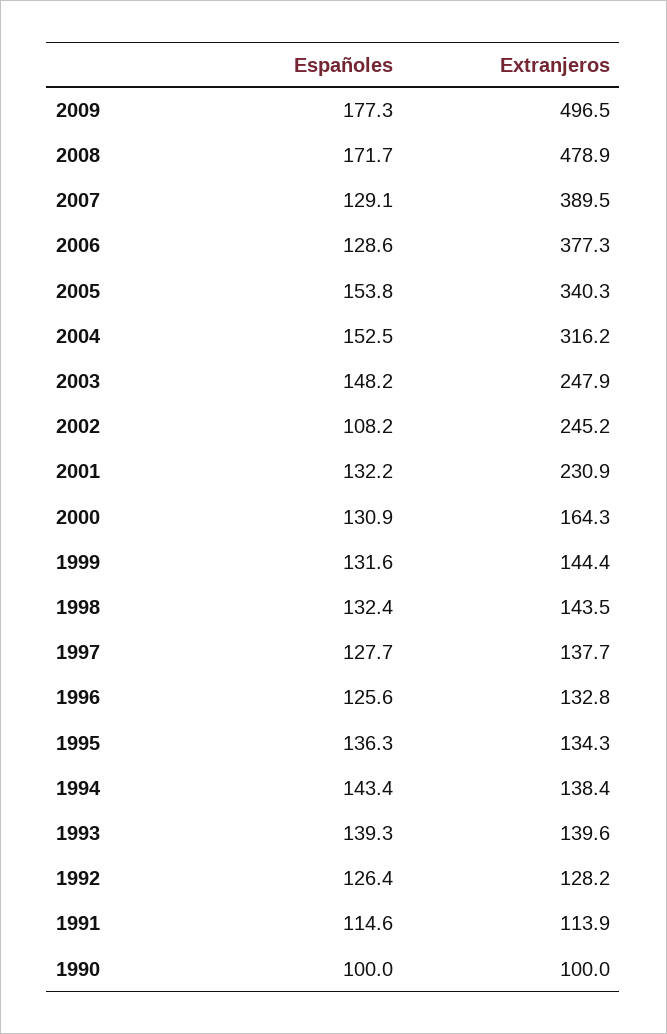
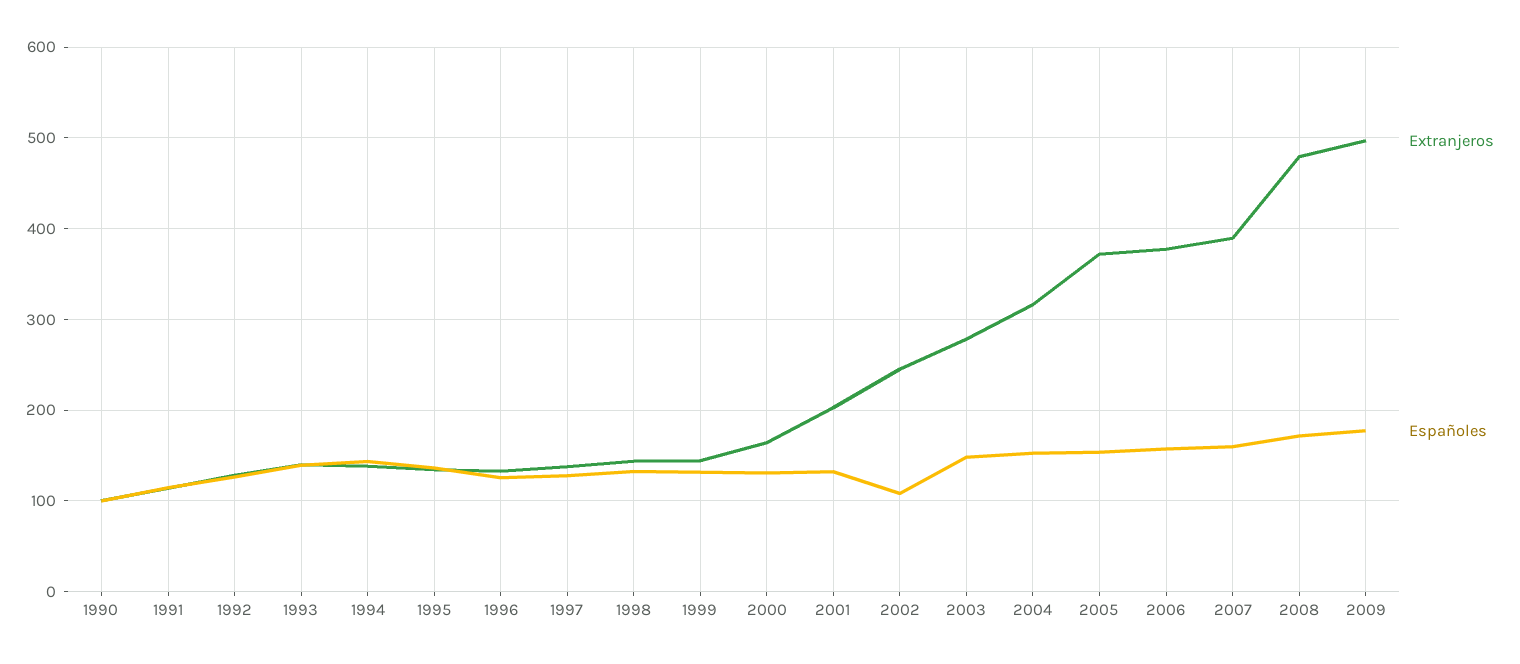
Españoles, 2007: 129.1 -> 160
Españoles, 2006: 128.6 -> 160
Extranjeros, 2005: 340.3 -> 370
Extranjeros, 2003: 247.9 -> 280
Extranjeros, 2001: 230.9 -> 200

